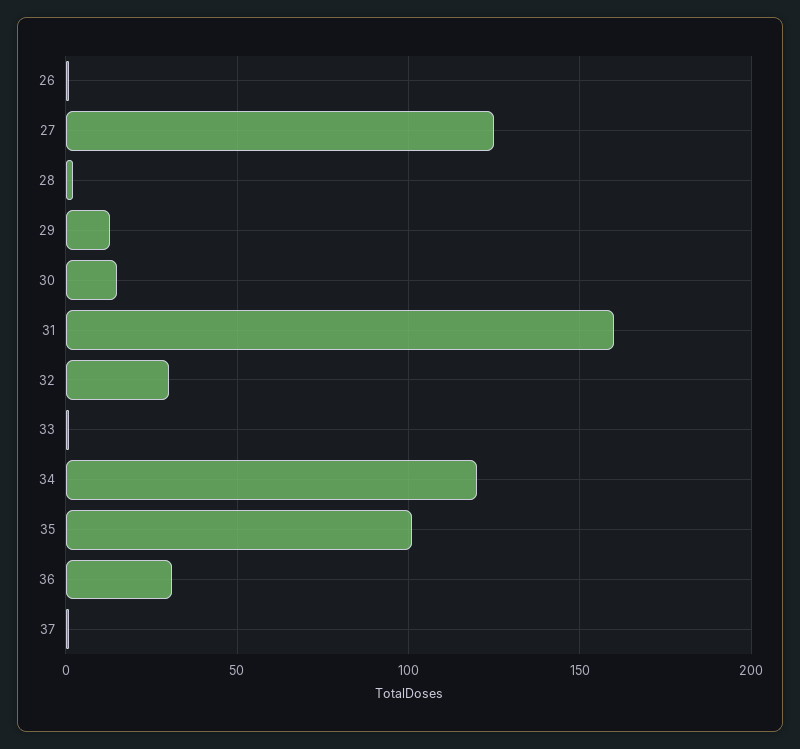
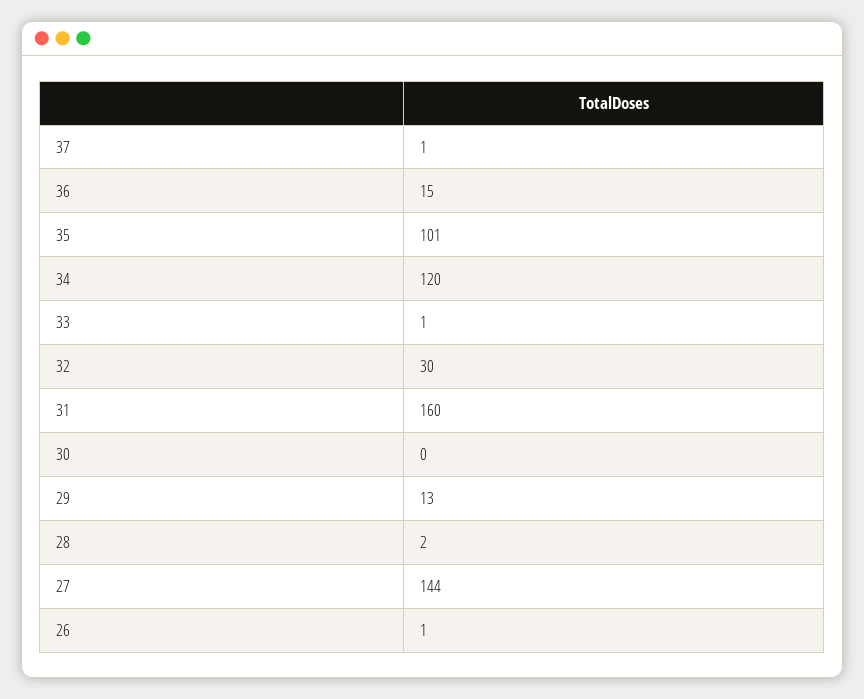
27: 125 -> 144
30: 15 -> 0
36: 30 -> 15

